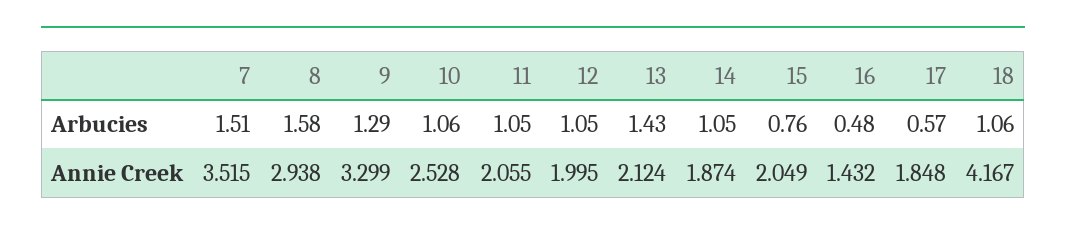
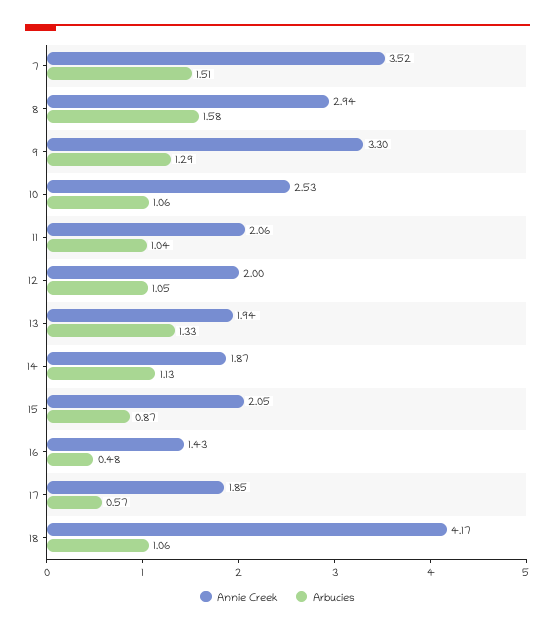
Arbucies, 11: 1.05 -> 1.04
Arbucies, 13: 1.43 -> 1.33
Arbucies, 14: 1.05 -> 1.13
Arbucies, 15: 0.76 -> 0.87
Annie Creek, 13: 2.124 -> 1.94

